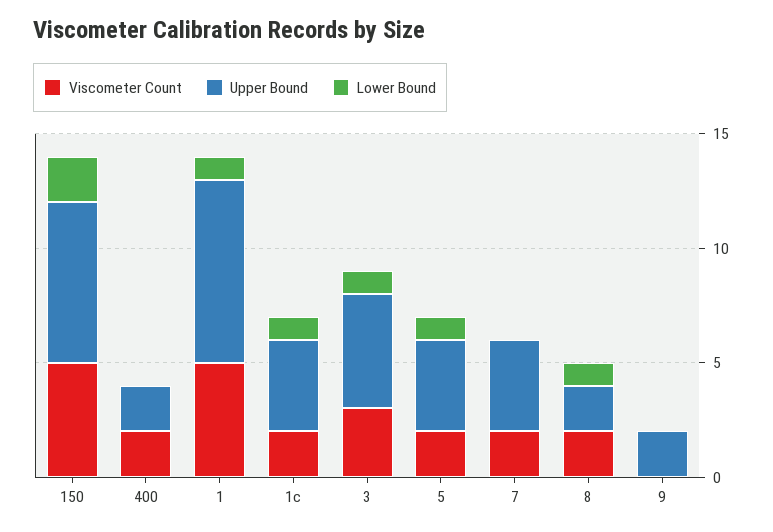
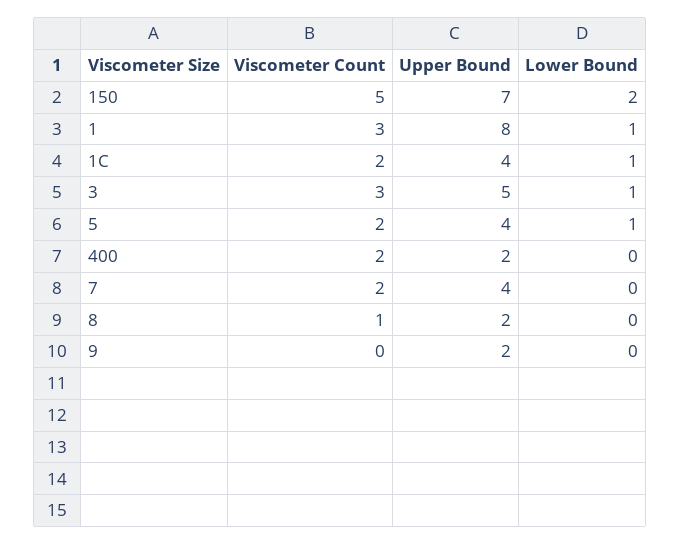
Viscometer Count, 1: 5 -> 3
Viscometer Count, 8: 2 -> 1
Lower Bound, 8: 1 -> 0

